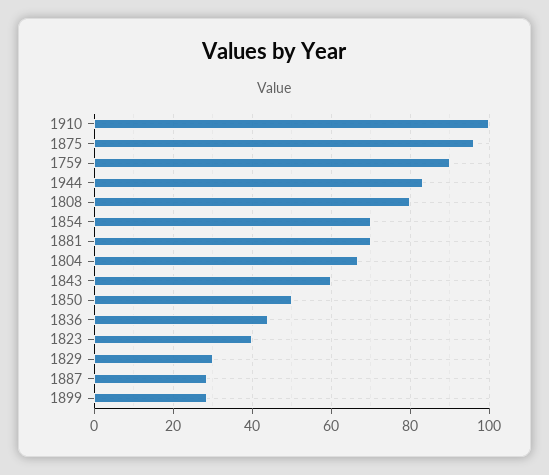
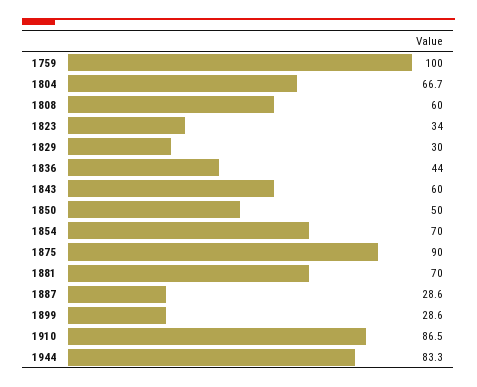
1910: 100 -> 86.5
1875: 96 -> 90
1759: 90 -> 100
1808: 80 -> 60
1823: 40 -> 34

